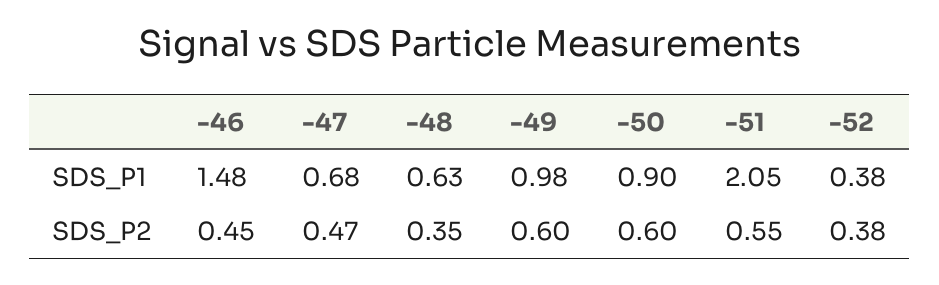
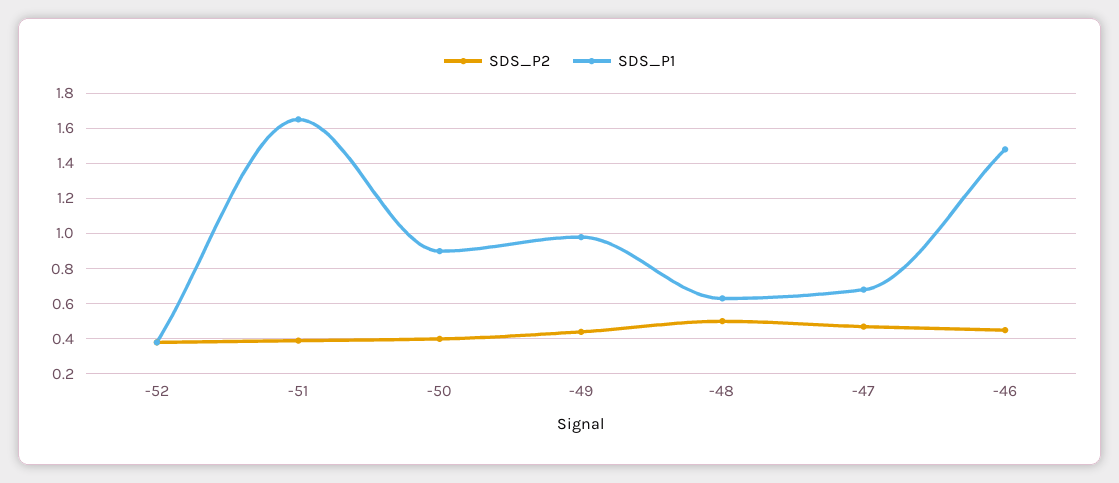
SDS_P1, -51: 2.05 -> 1.65
SDS_P2, -48: 0.35 -> 0.5
SDS_P2, -49: 0.6 -> 0.45
SDS_P2, -50: 0.6 -> 0.4
SDS_P2, -51: 0.55 -> 0.4

